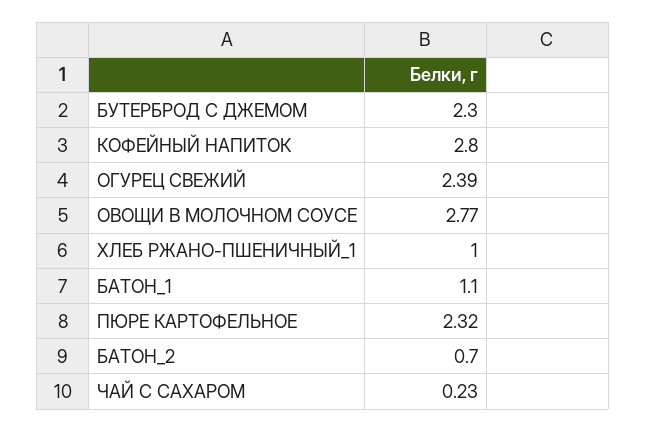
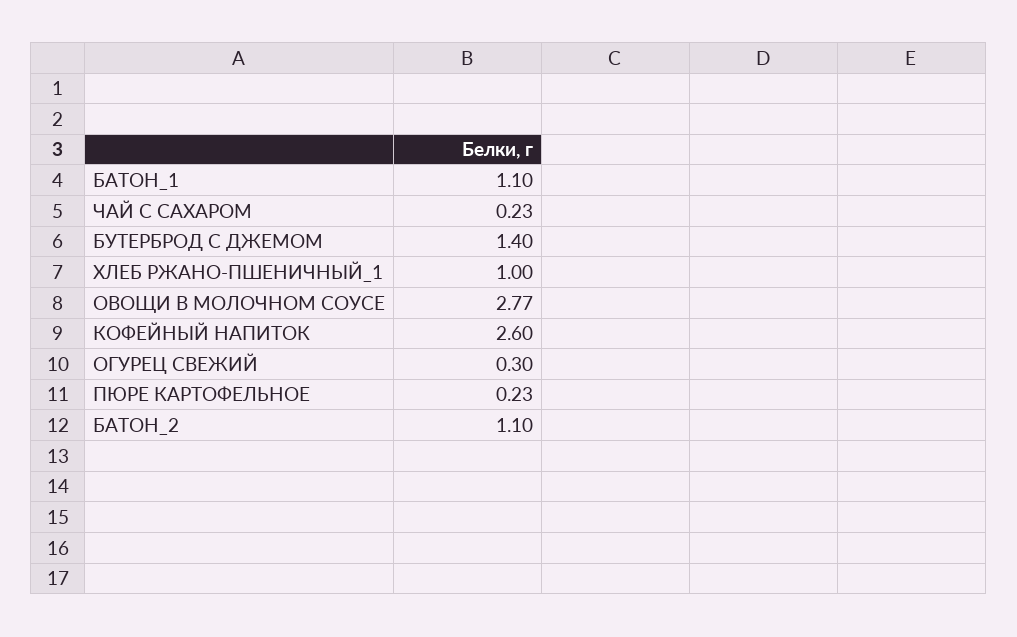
БУТЕРБРОД С ДЖЕМОМ: 2.3 -> 1.4
КОФЕЙНЫЙ НАПИТОК: 2.8 -> 2.6
ОГУРЕЦ СВЕЖИЙ: 2.39 -> 0.3
ПЮРЕ КАРТОФЕЛЬНОЕ: 2.32 -> 0.23
БАТОН_2: 0.7 -> 1.1

